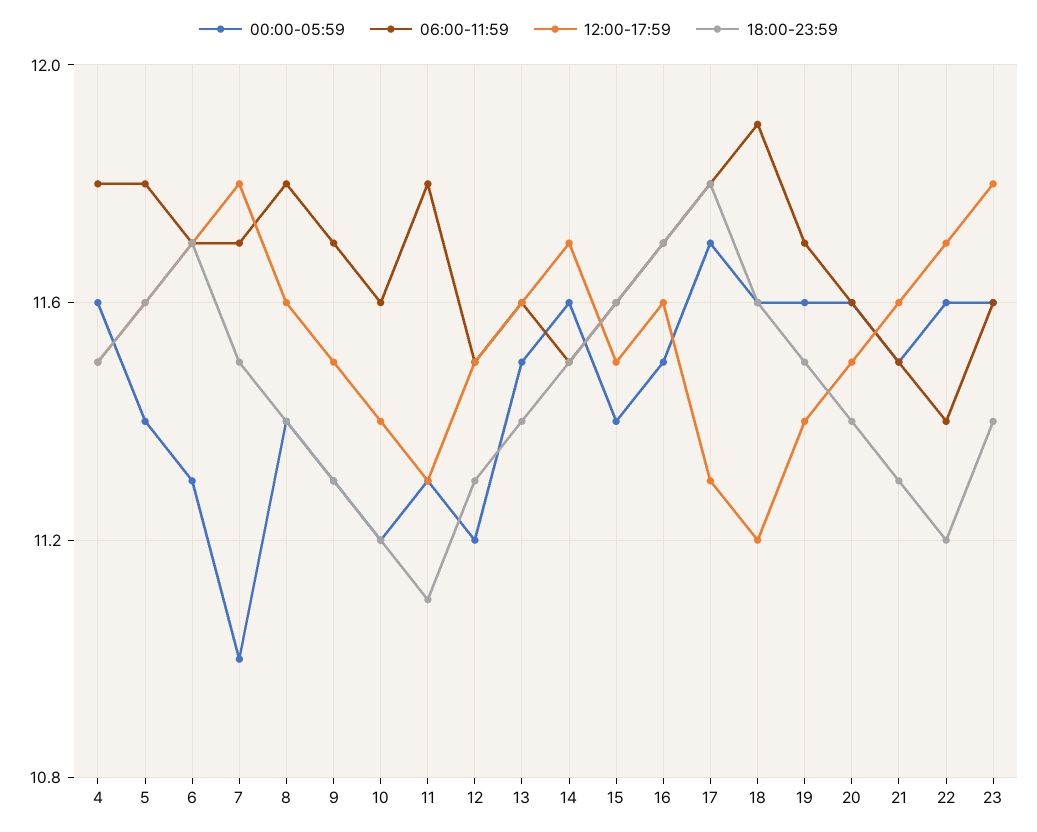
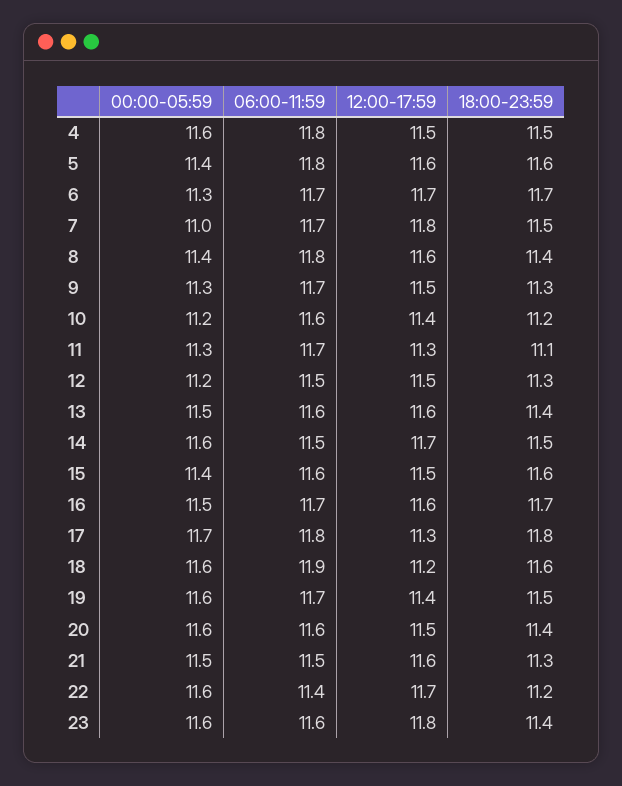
06:00-11:59, 11: 11.8 -> 11.7

